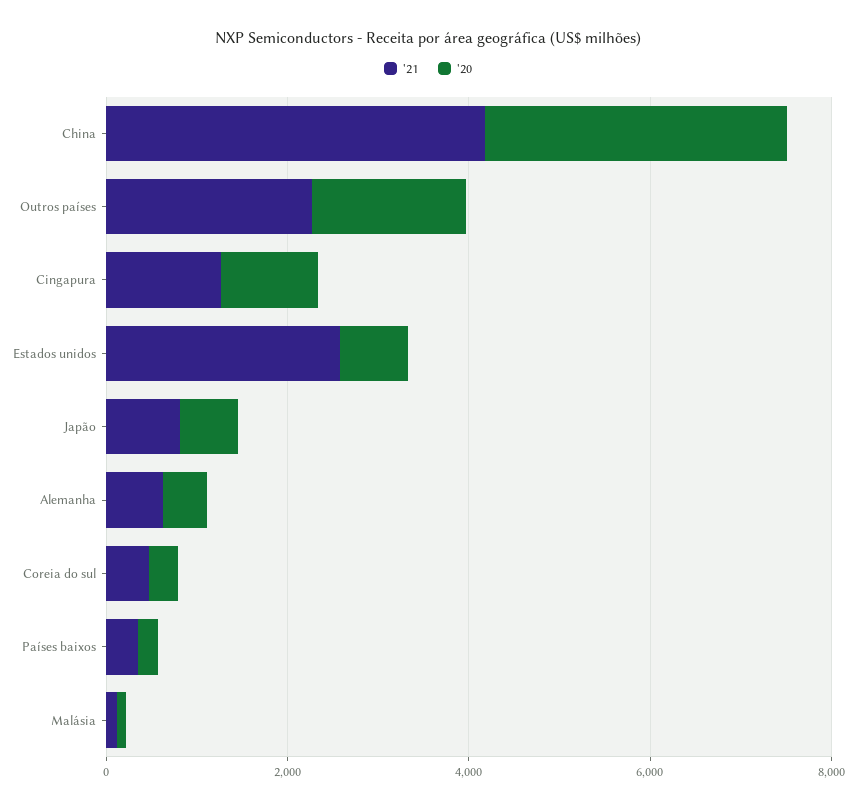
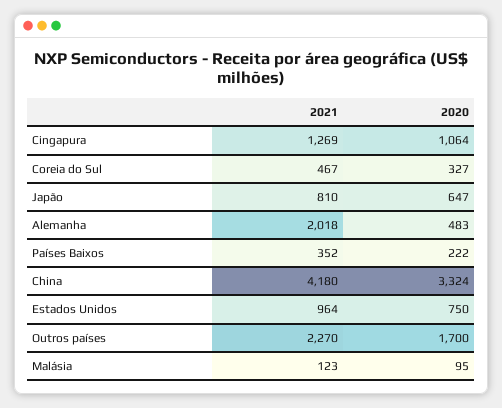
'21, Estados unidos: 2500 -> 964
'21, Alemanha: 500 -> 2018

